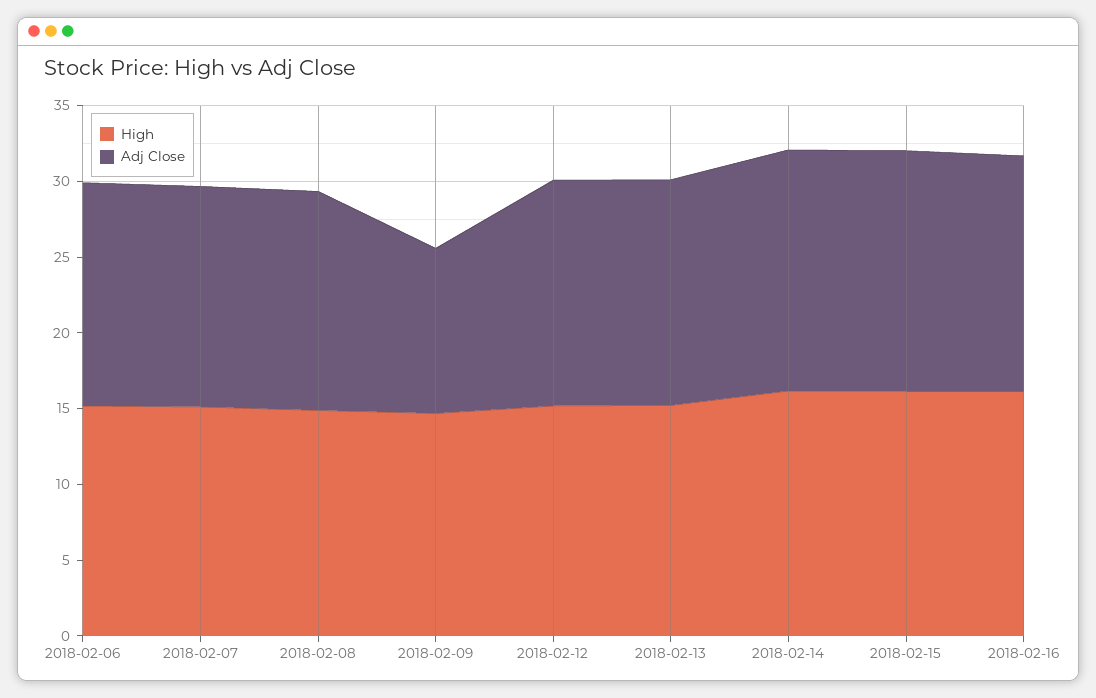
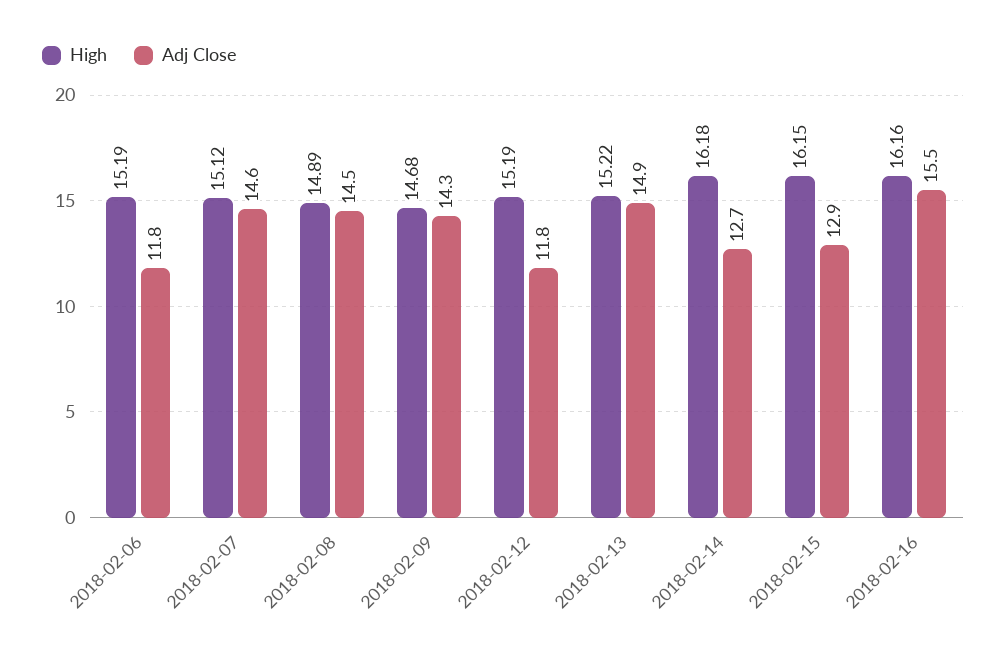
Adj Close, 2018-02-06: 15 -> 11.8
Adj Close, 2018-02-09: 11 -> 14.3
Adj Close, 2018-02-12: 15 -> 11.8
Adj Close, 2018-02-14: 16 -> 12.7
Adj Close, 2018-02-15: 16 -> 12.9

